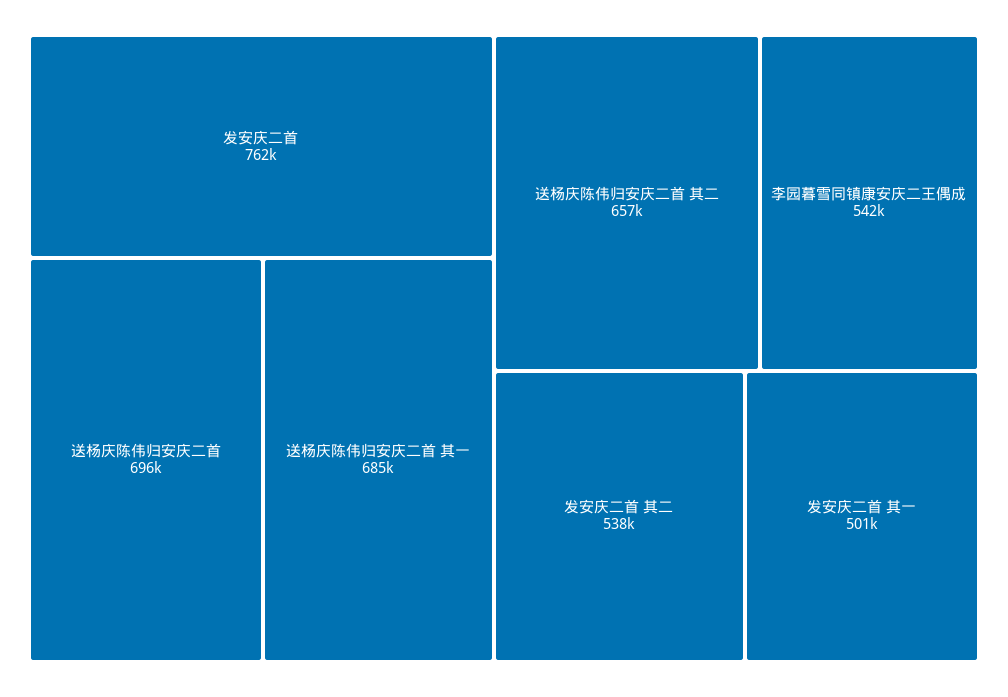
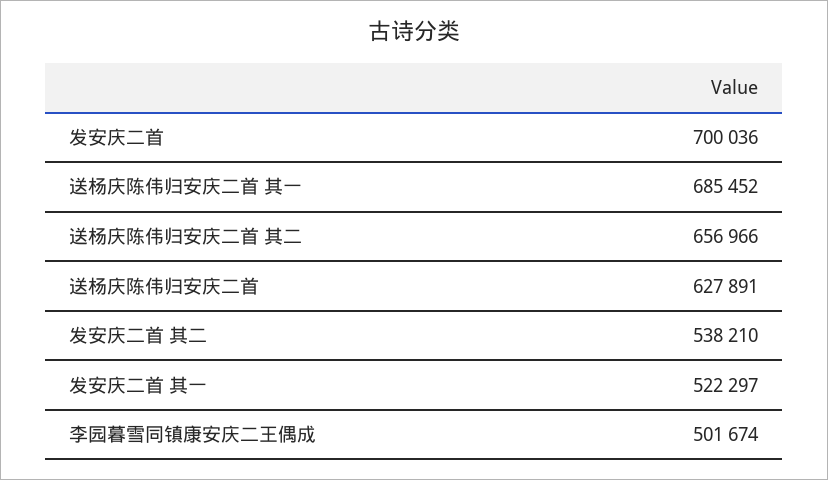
发安庆二首: 762000 -> 700036
送杨庆陈伟归安庆二首: 696000 -> 627891
李园暮雪同镇康安庆二王偶成: 542000 -> 501674
发安庆二首 其一: 501000 -> 522297

